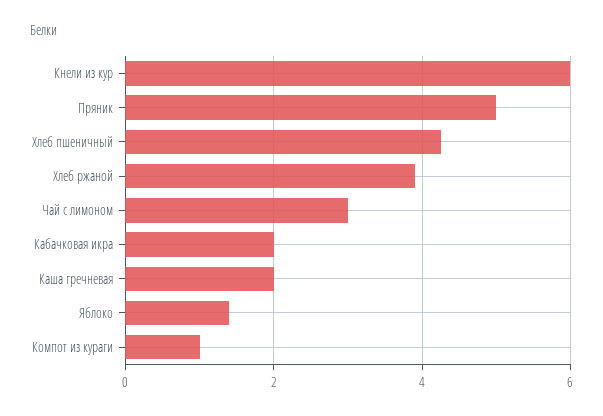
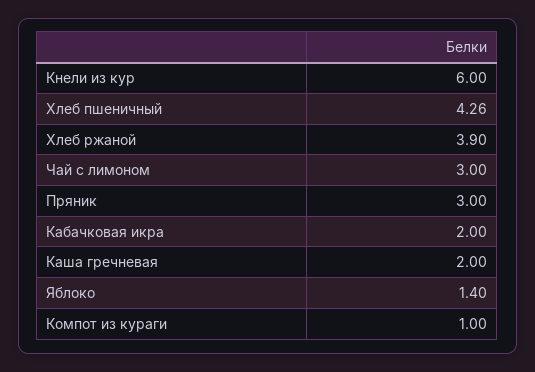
Пряник: 5 -> 3

